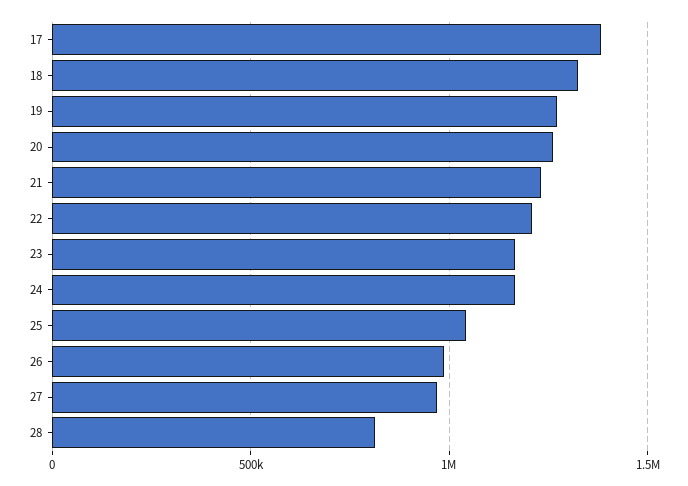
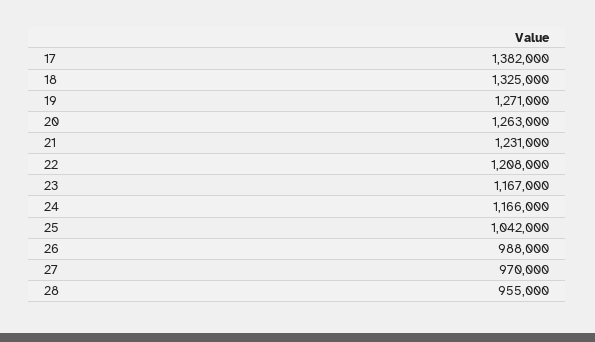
28: 800000 -> 955000

